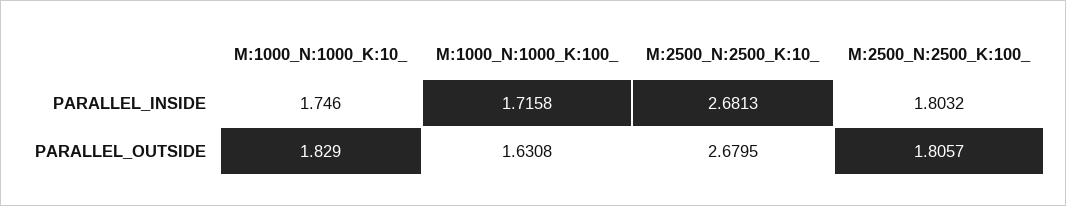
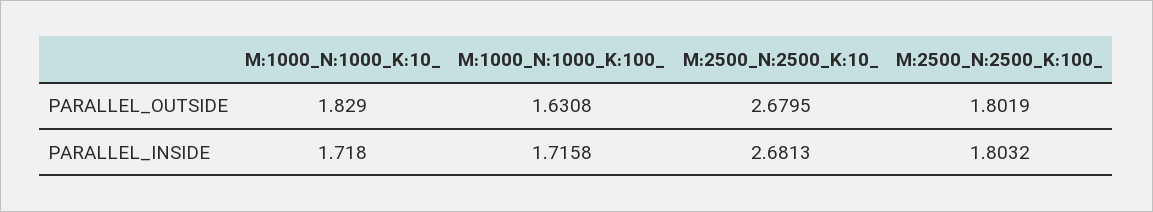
M:1000_N:1000_K:10_, PARALLEL_INSIDE: 1.746 -> 1.718
M:2500_N:2500_K:100_, PARALLEL_OUTSIDE: 1.8057 -> 1.8019

